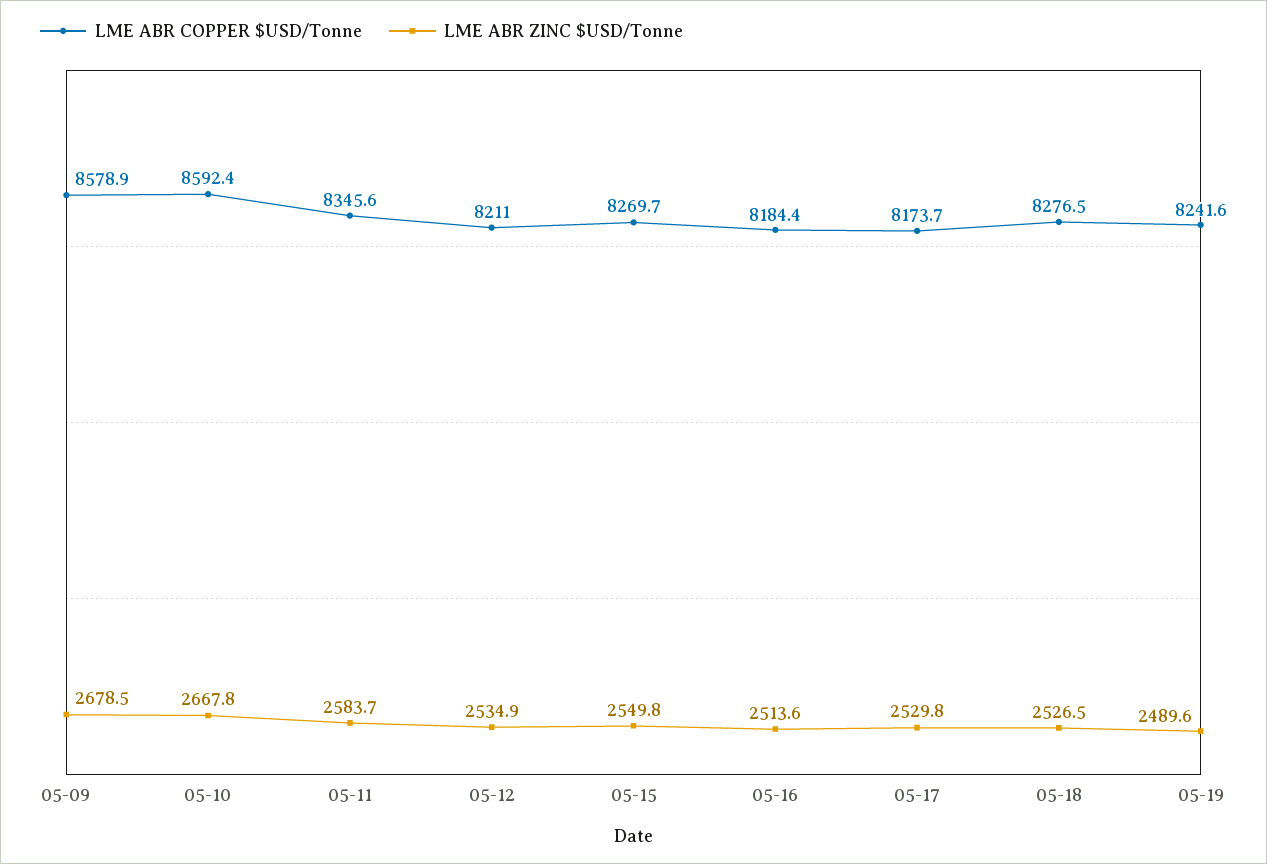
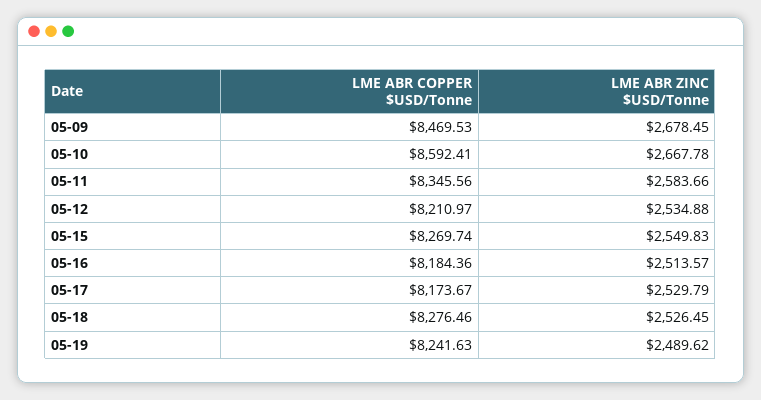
LME ABR COPPER $USD/Tonne, 05-09: 8578.9 -> 8469.53

